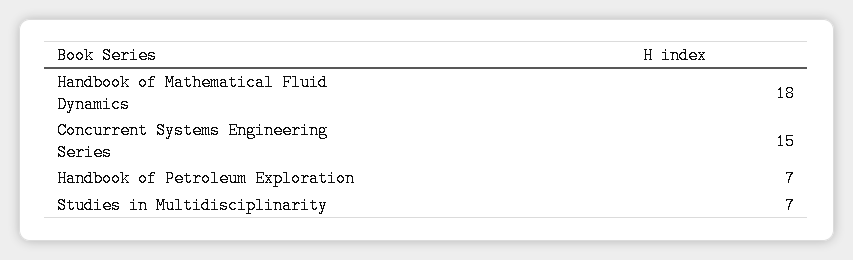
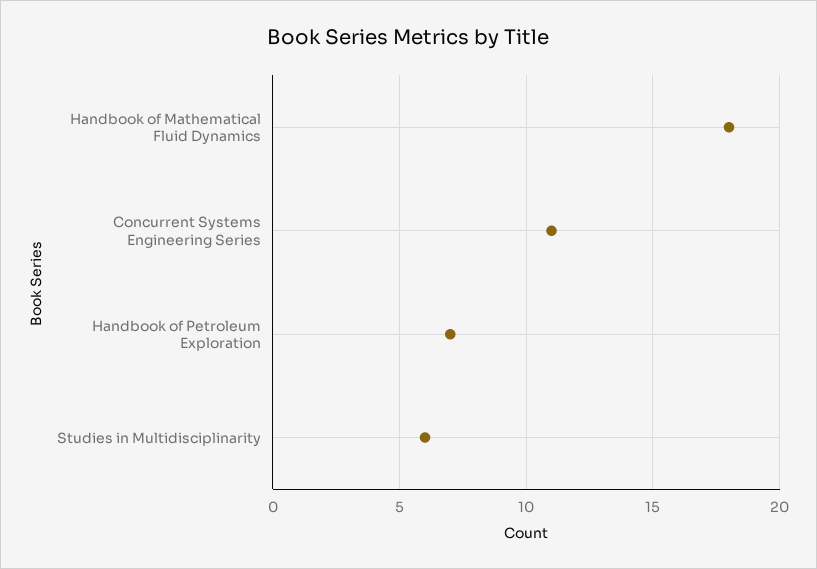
Concurrent Systems Engineering Series: 15 -> 11
Studies in Multidisciplinarity: 7 -> 6

